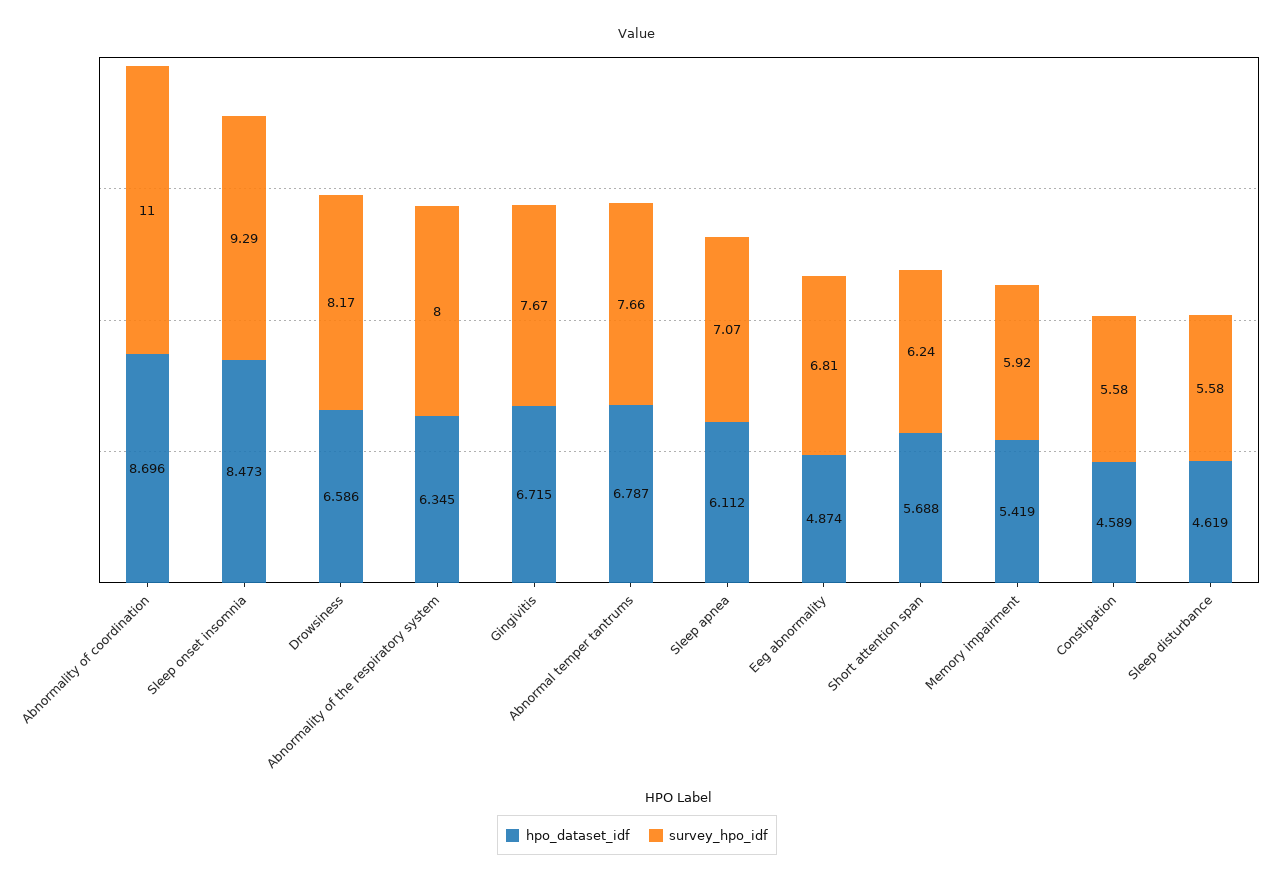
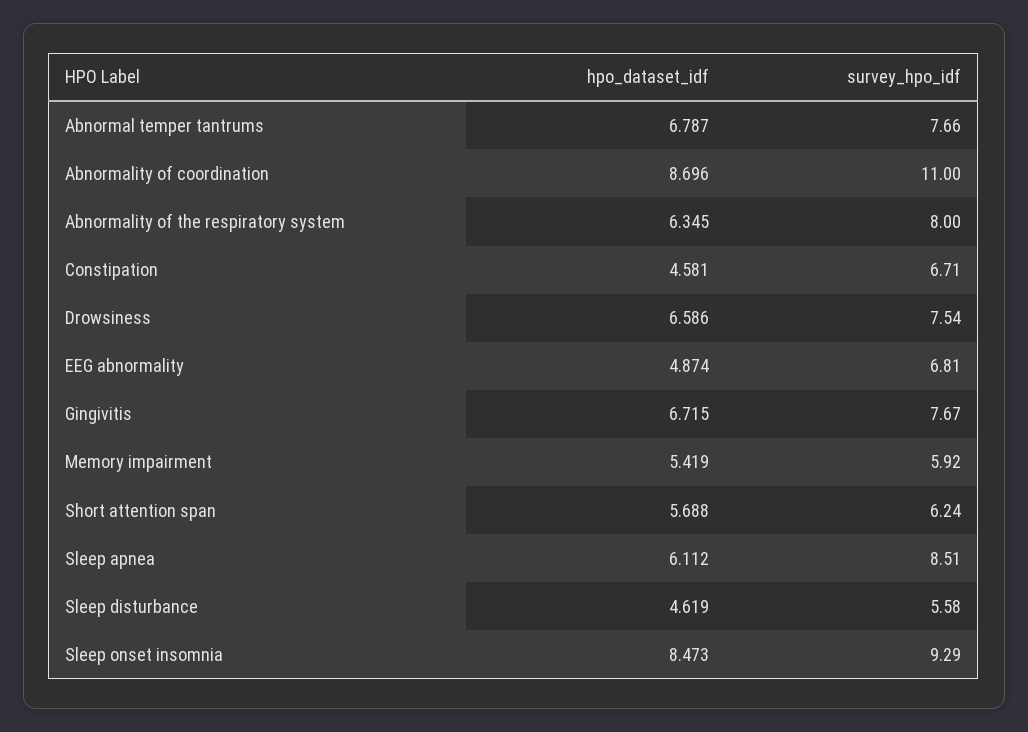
survey_hpo_idf, Drowsiness: 8.17 -> 7.54
survey_hpo_idf, Sleep apnea: 7.07 -> 8.51
hpo_dataset_idf, Constipation: 4.589 -> 4.581
survey_hpo_idf, Constipation: 5.58 -> 6.71

